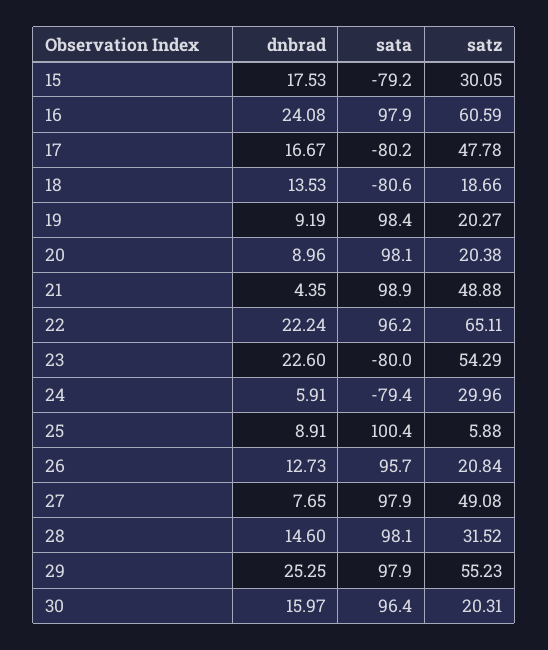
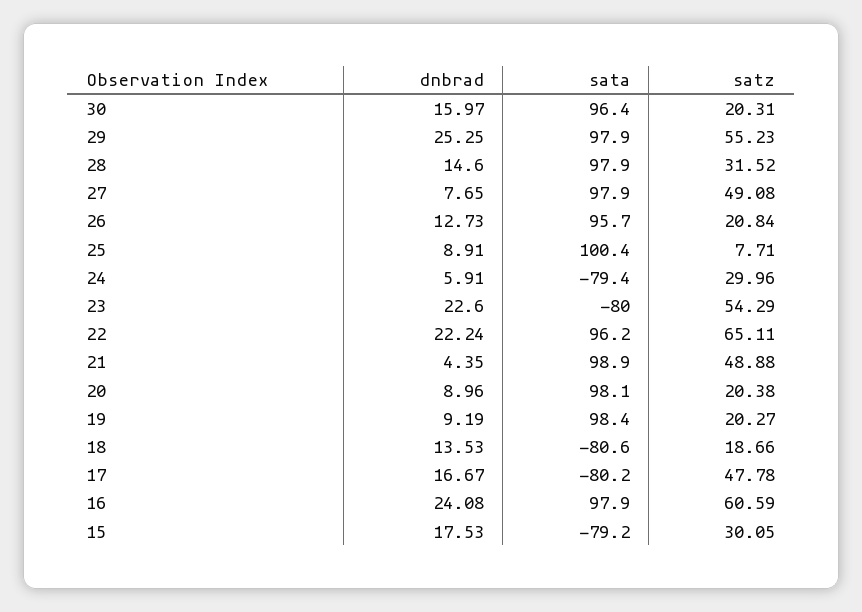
satz, 25: 5.88 -> 7.71
sata, 28: 98.1 -> 97.9

